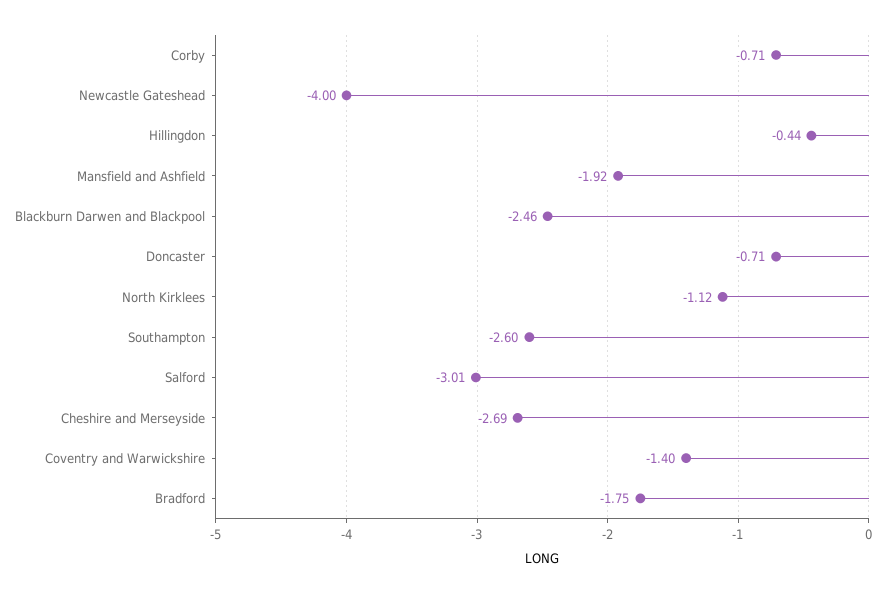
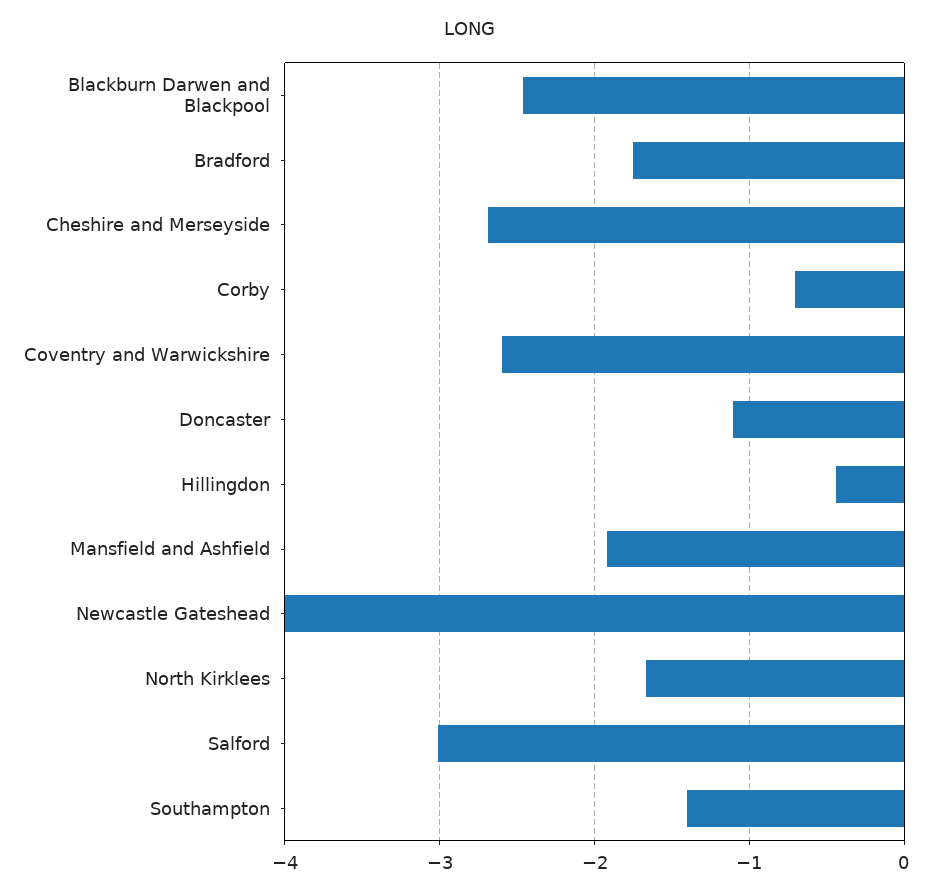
Doncaster: -0.71 -> -1.1
North Kirklees: -1.12 -> -1.7
Southampton: -2.6 -> -1.4
Coventry and Warwickshire: -1.4 -> -2.6

